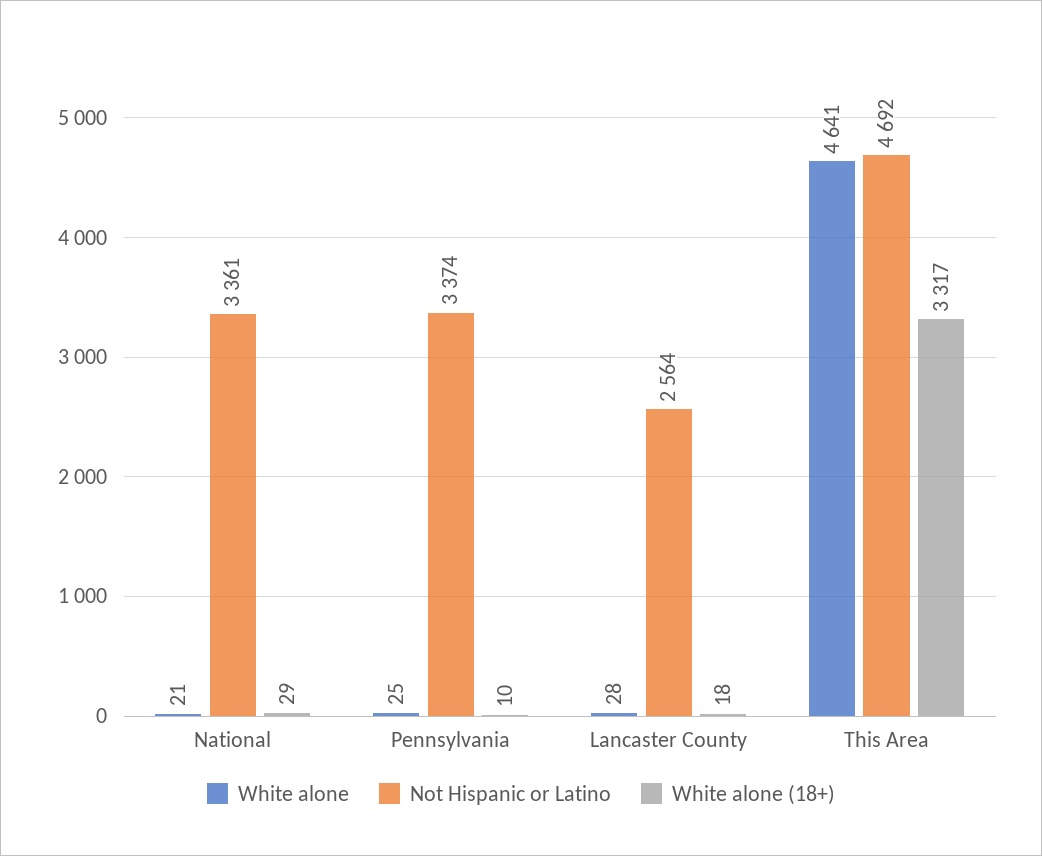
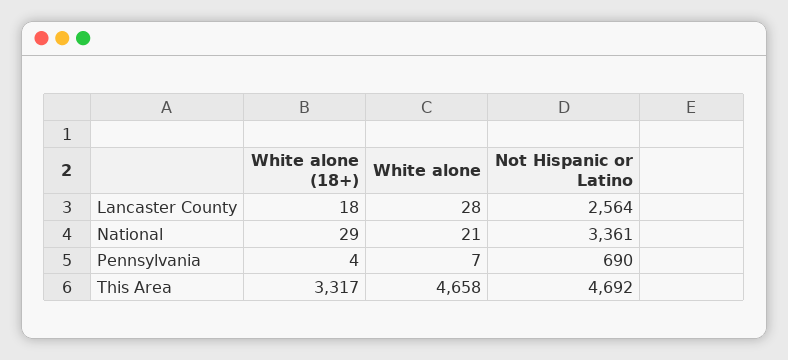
White alone, Pennsylvania: 25 -> 7
Not Hispanic or Latino, Pennsylvania: 3374 -> 690
White alone (18+), Pennsylvania: 10 -> 4
White alone, This Area: 4641 -> 4658

